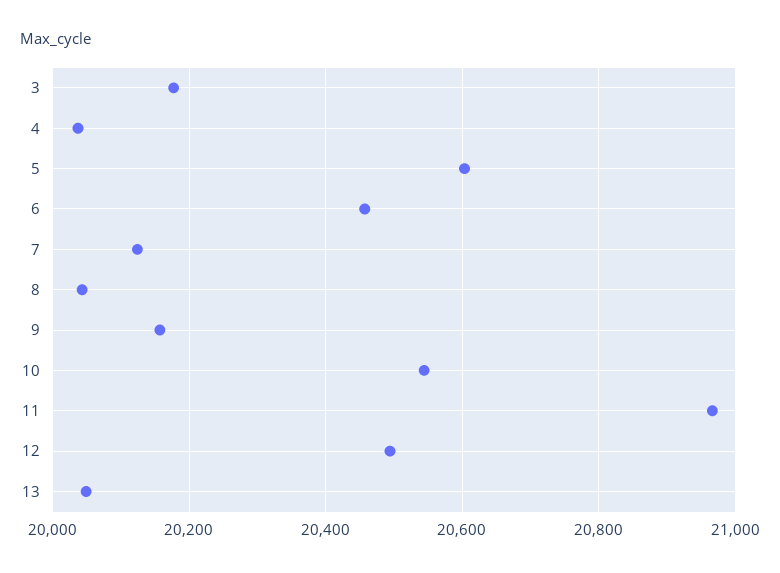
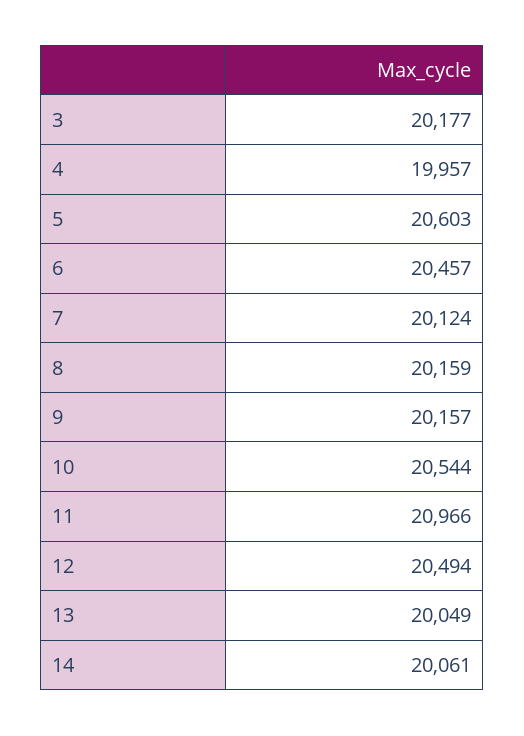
4: 20040 -> 19957
8: 20040 -> 20159
14: none -> 20061

